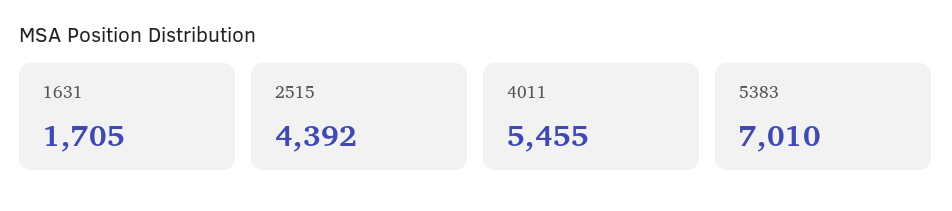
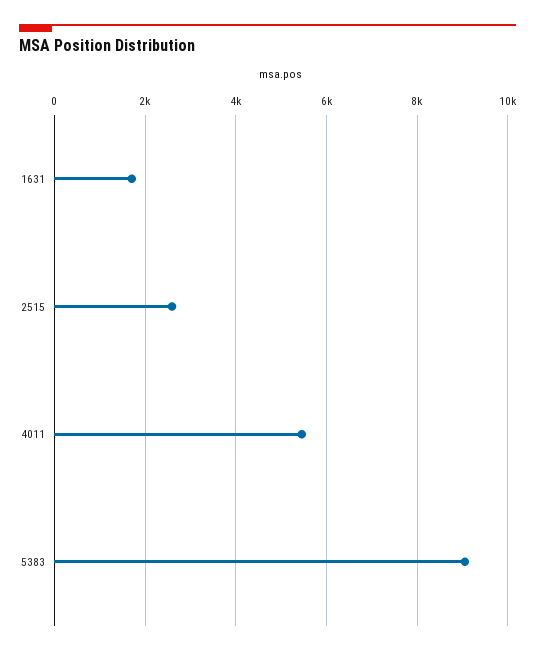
2515: 4392 -> 2600
5383: 7010 -> 9000

